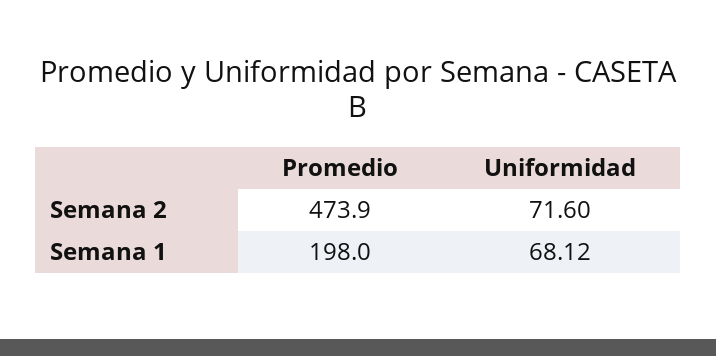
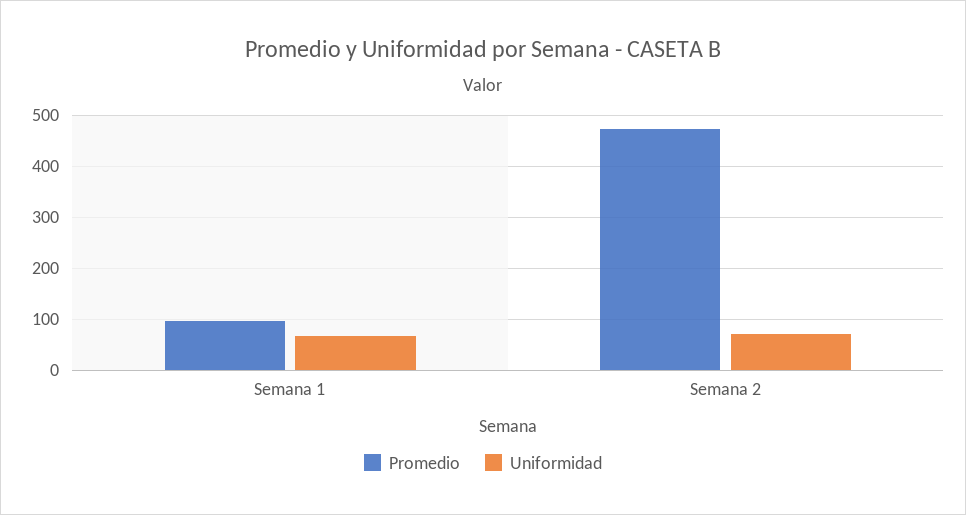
Promedio, Semana 1: 198 -> 100

